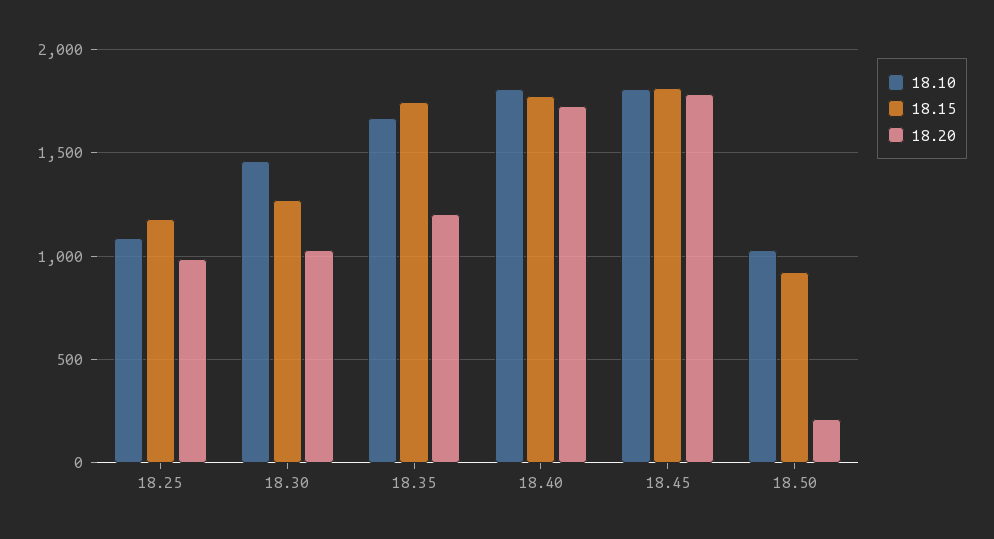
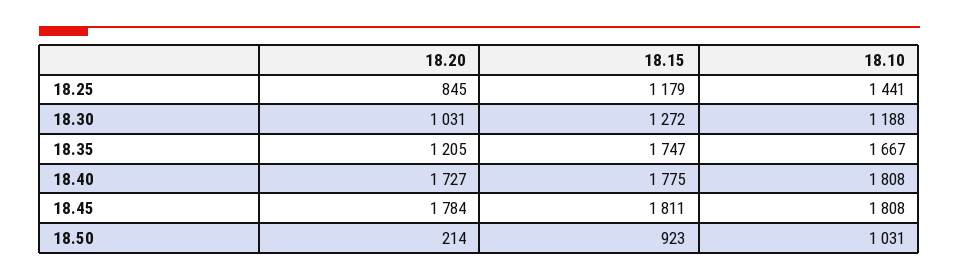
18.10, 18.25: 1100 -> 1441
18.20, 18.25: 1000 -> 845
18.10, 18.30: 1450 -> 1188

